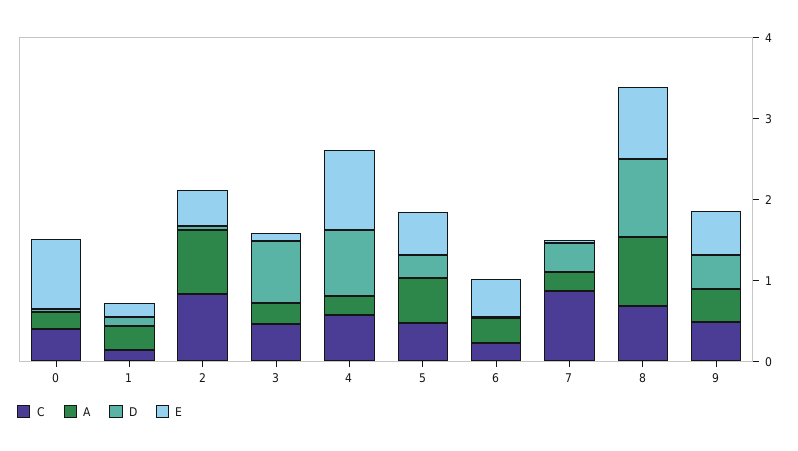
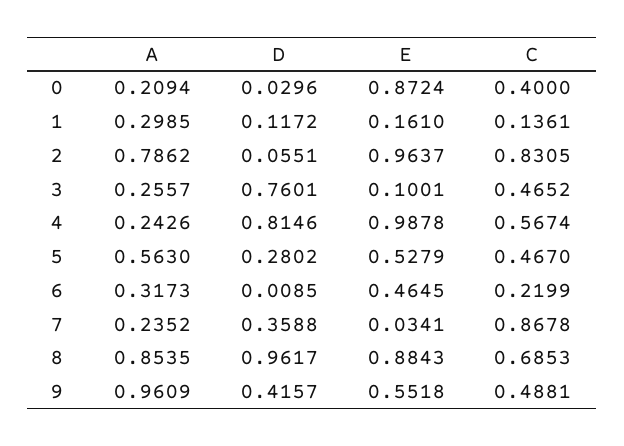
E, 2: 0.4 -> 0.9637
A, 9: 0.4 -> 0.9609

